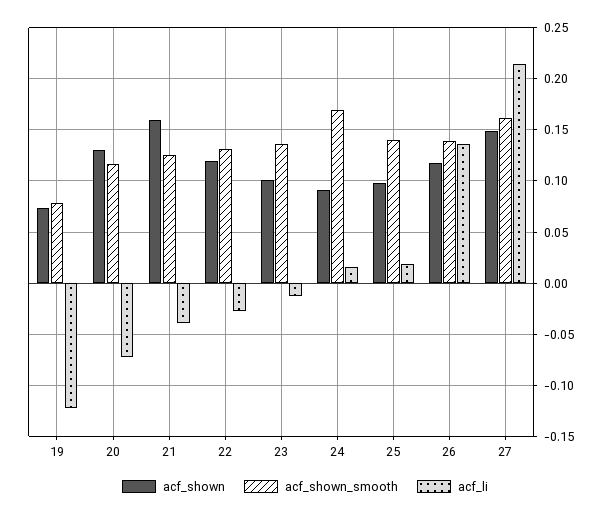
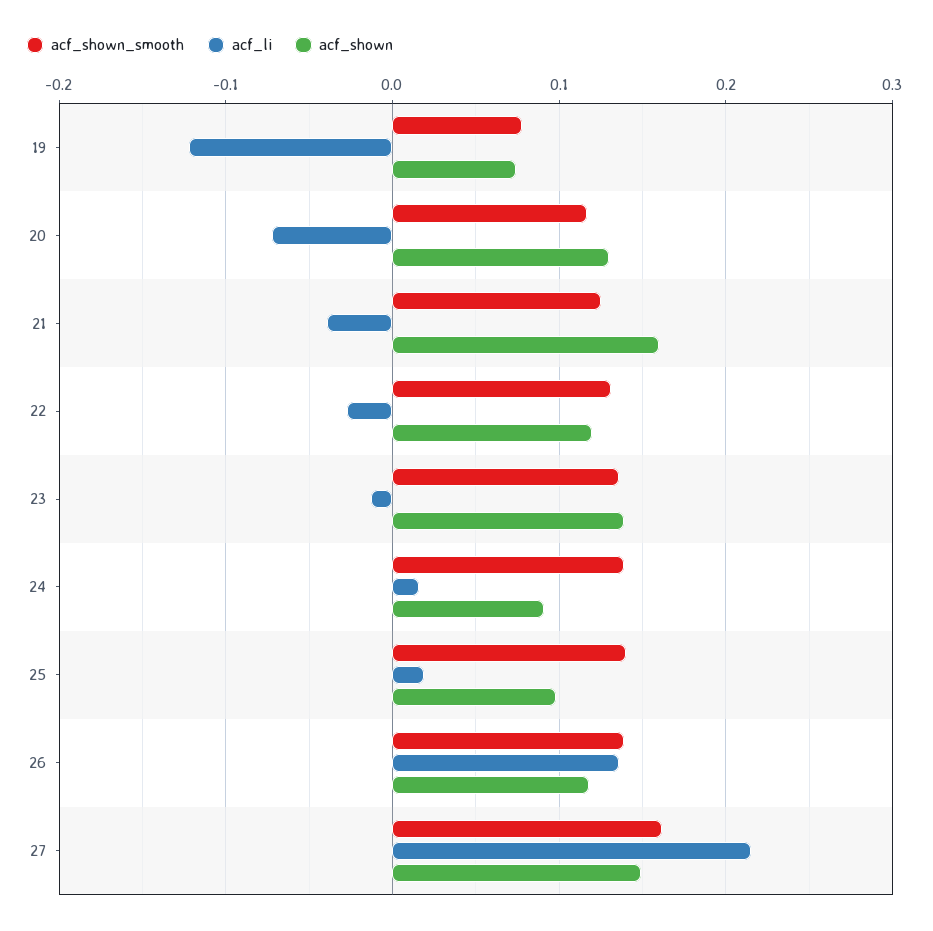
acf_shown, 23: 0.1 -> 0.14
acf_shown_smooth, 24: 0.17 -> 0.14

